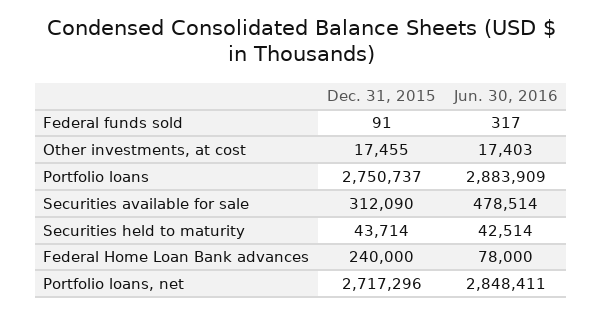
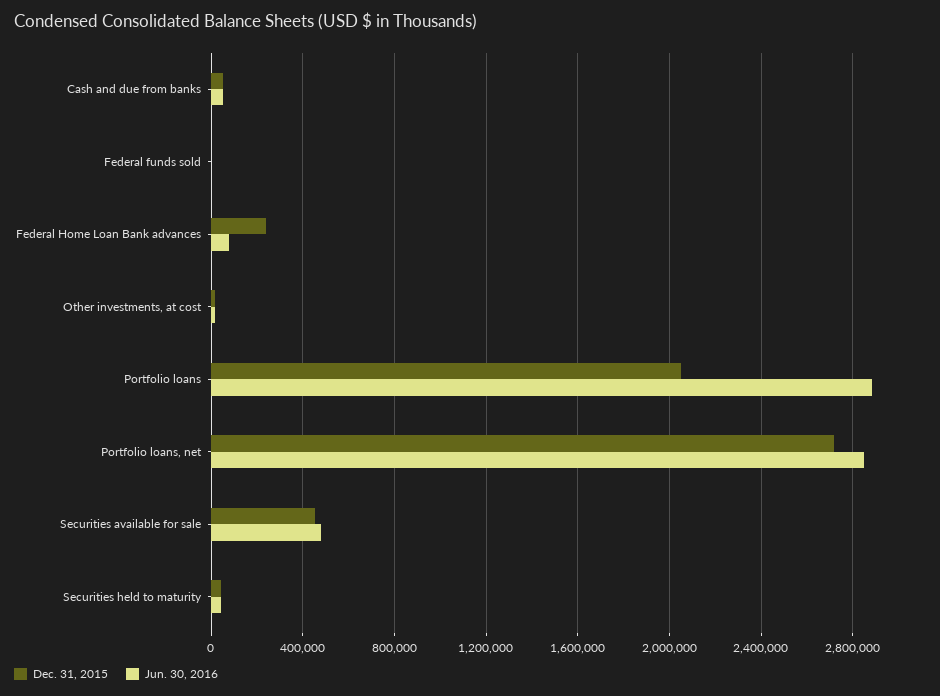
Dec. 31, 2015, Portfolio loans: 2750737 -> 2050000
Dec. 31, 2015, Securities available for sale: 312090 -> 450000
Dec. 31, 2015, Cash and due from banks: none -> 50000
Jun. 30, 2016, Cash and due from banks: none -> 50000

